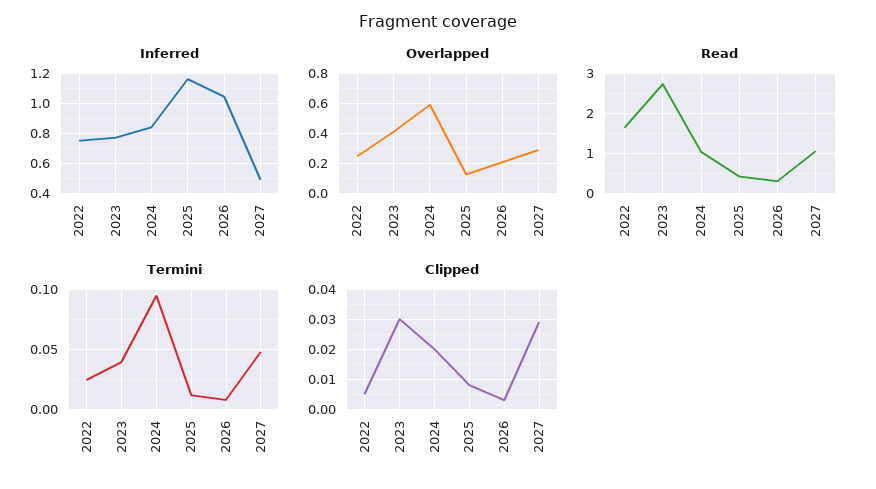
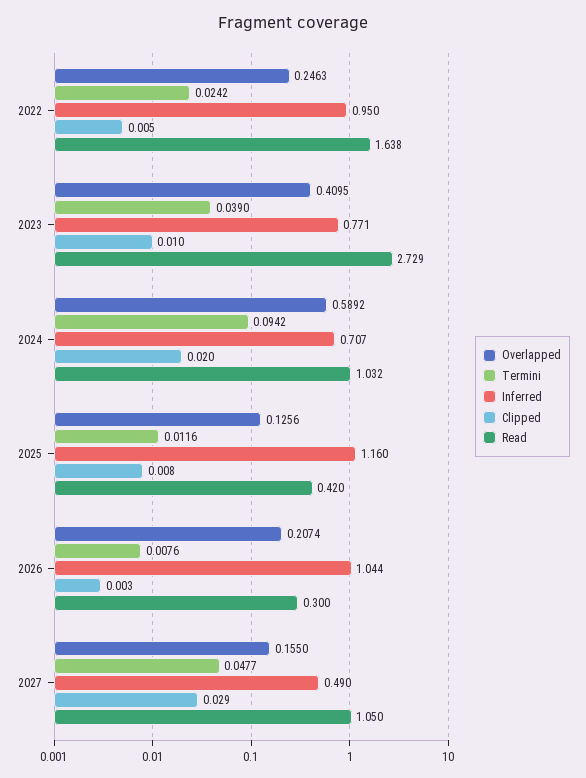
Inferred, 2022: 0.75 -> 0.95
Inferred, 2024: 0.85 -> 0.707
Overlapped, 2027: 0.3 -> 0.155
Clipped, 2023: 0.03 -> 0.01

